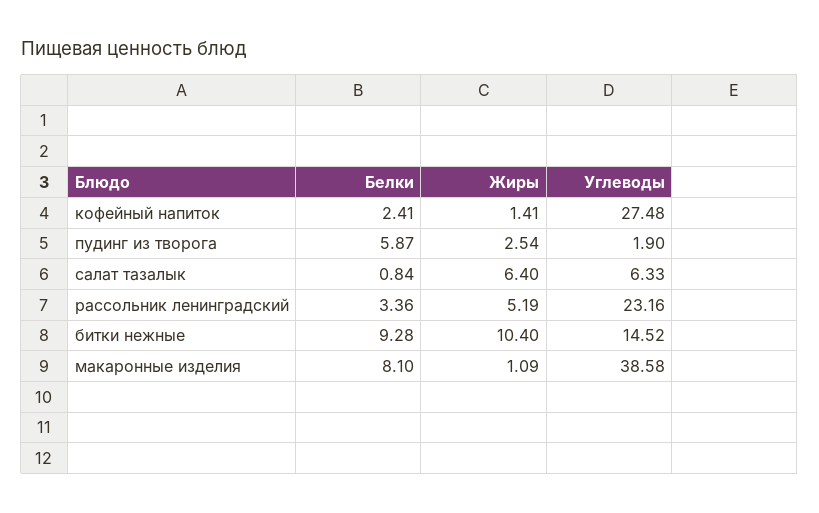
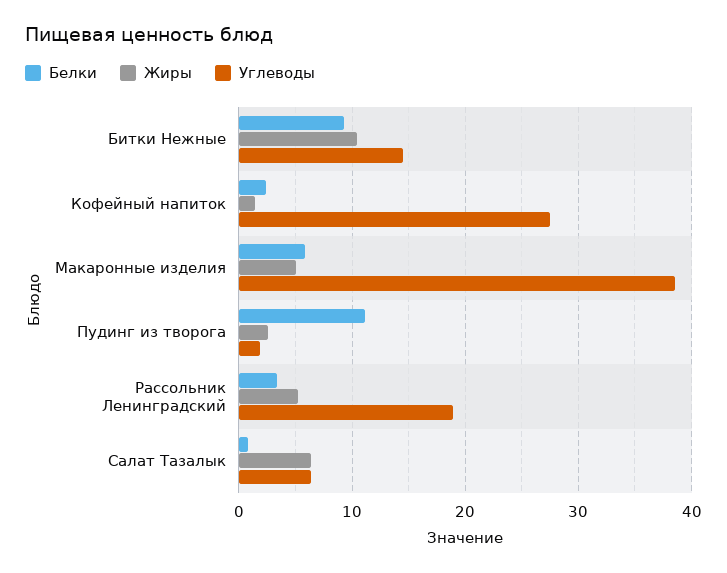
Белки, пудинг из творога: 5.87 -> 11
Углеводы, рассольник ленинградский: 23.16 -> 19
Белки, макаронные изделия: 8.1 -> 6
Жиры, макаронные изделия: 1.09 -> 5

